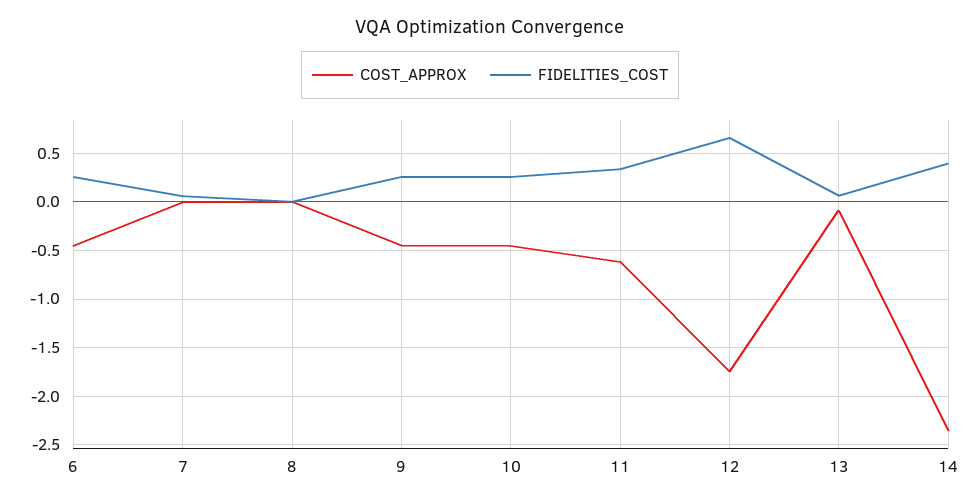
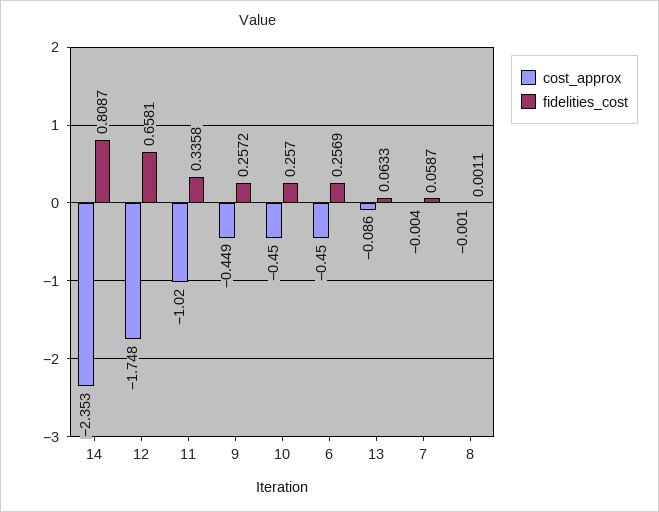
COST_APPROX, 11: -0.6 -> -1.02
FIDELITIES_COST, 14: 0.4 -> 0.8087

